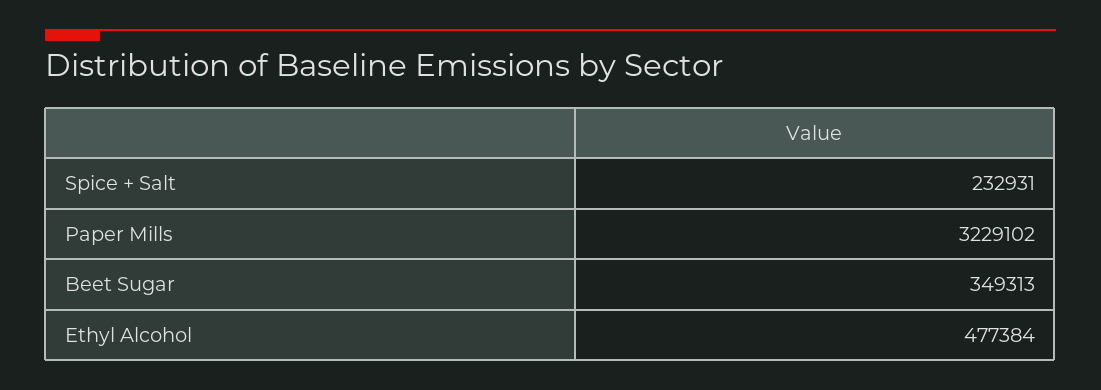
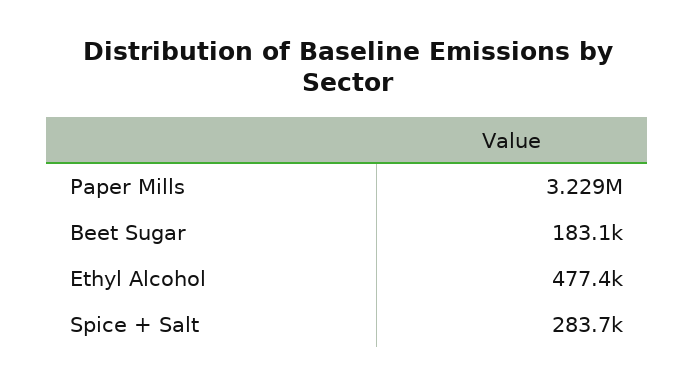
Spice + Salt: 232931 -> 283700
Beet Sugar: 349313 -> 183100

